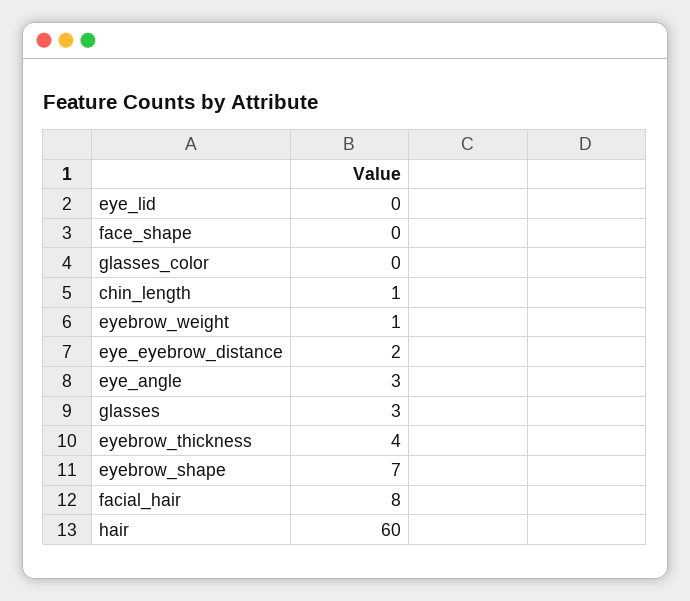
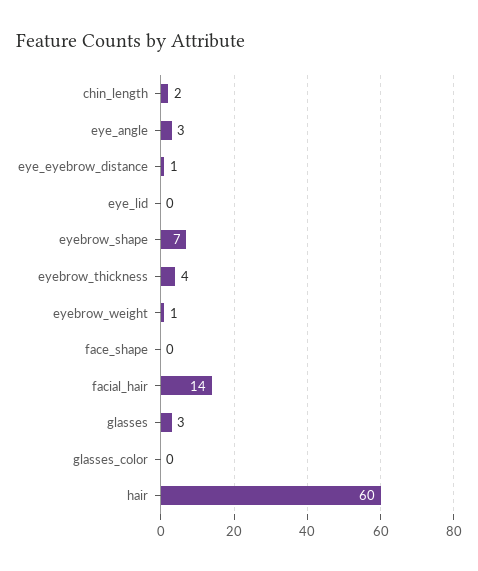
chin_length: 1 -> 2
eye_eyebrow_distance: 2 -> 1
facial_hair: 8 -> 14

